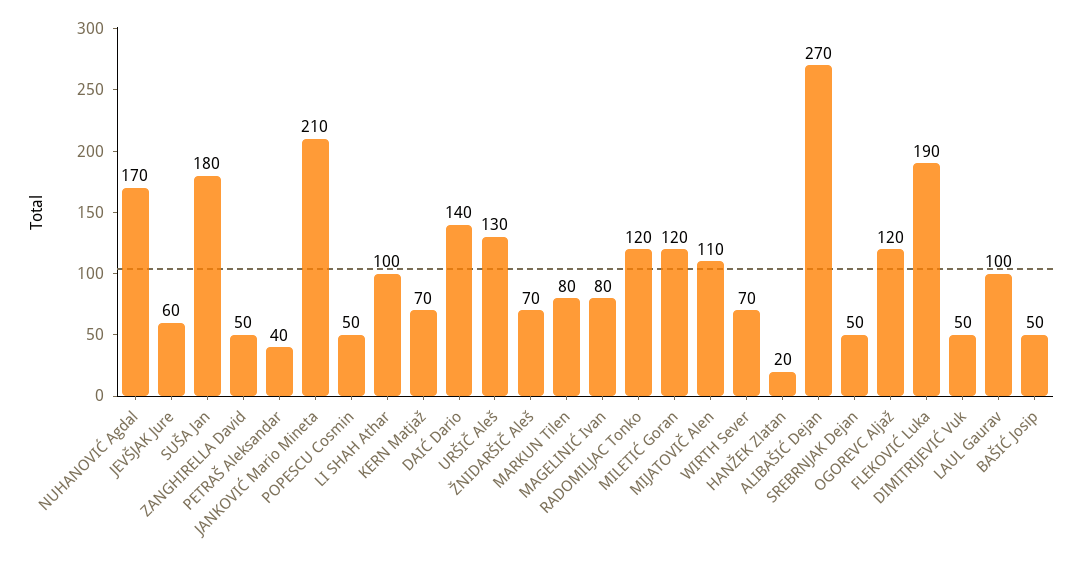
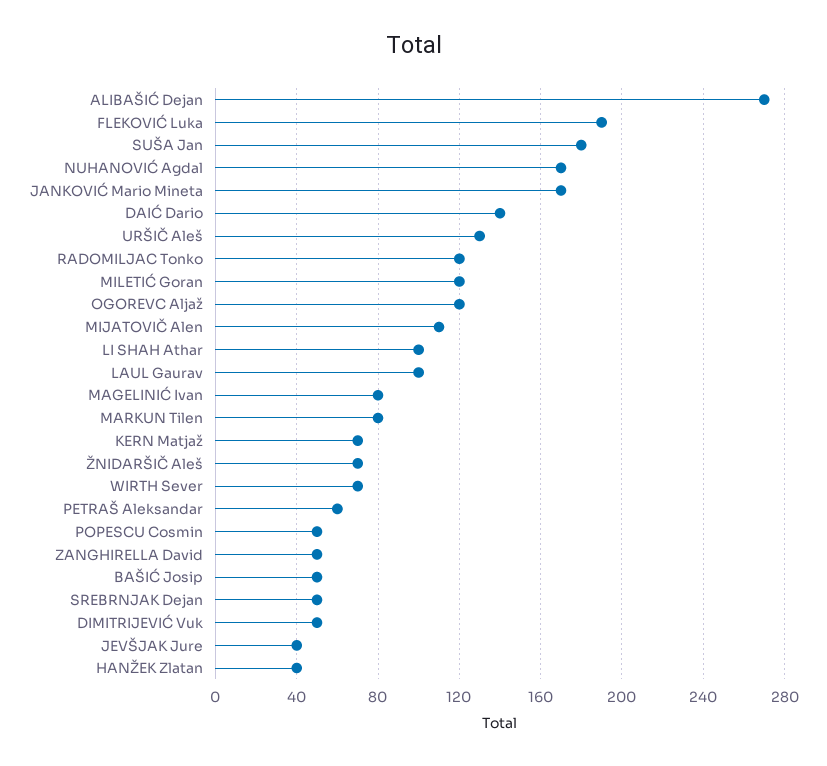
JEVŠJAK Jure: 60 -> 40
PETRAŠ Aleksandar: 40 -> 60
JANKOVIĆ Mario Mineta: 210 -> 170
HANŽEK Zlatan: 20 -> 40

